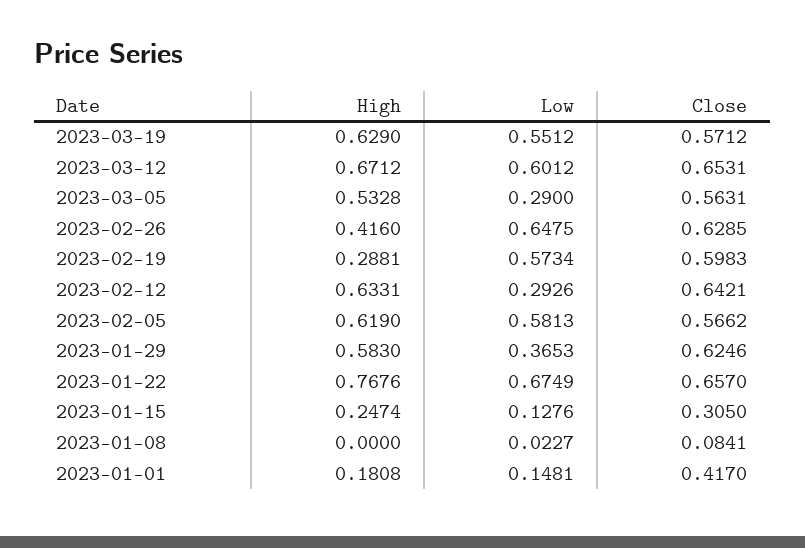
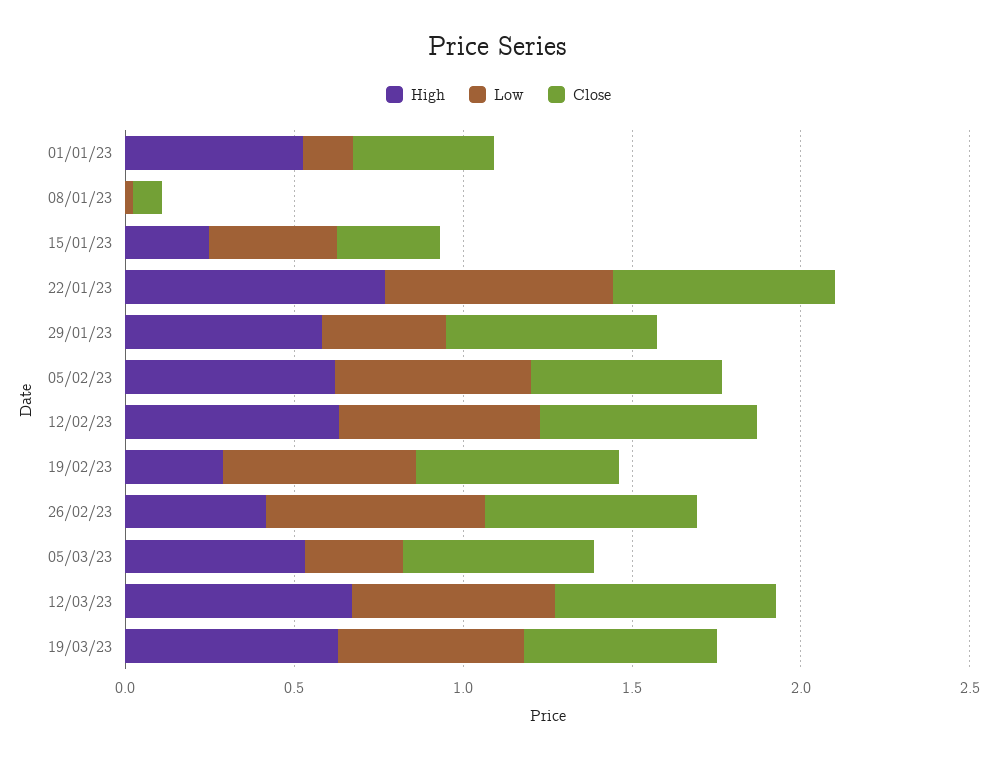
Low, 2023-02-12: 0.2926 -> 0.6
Low, 2023-01-15: 0.1276 -> 0.4
High, 2023-01-01: 0.1808 -> 0.5

